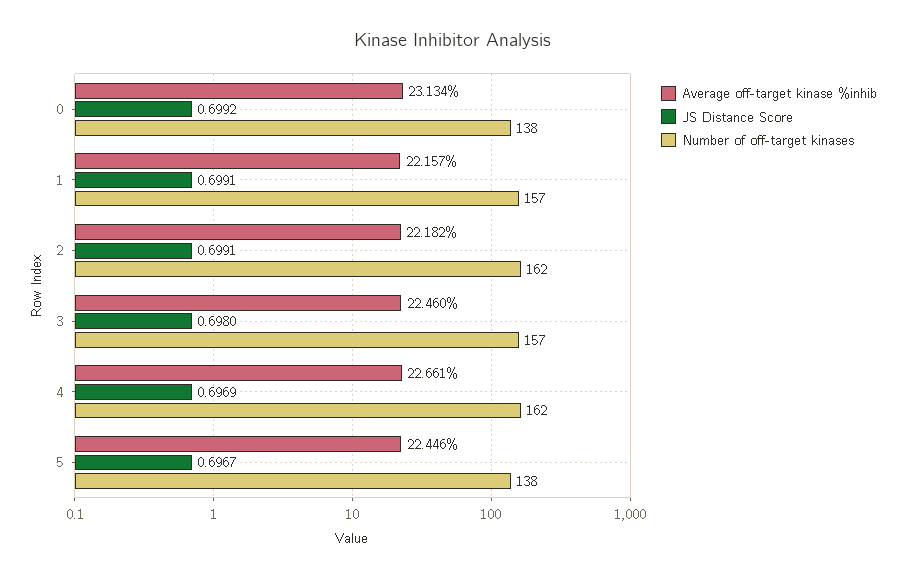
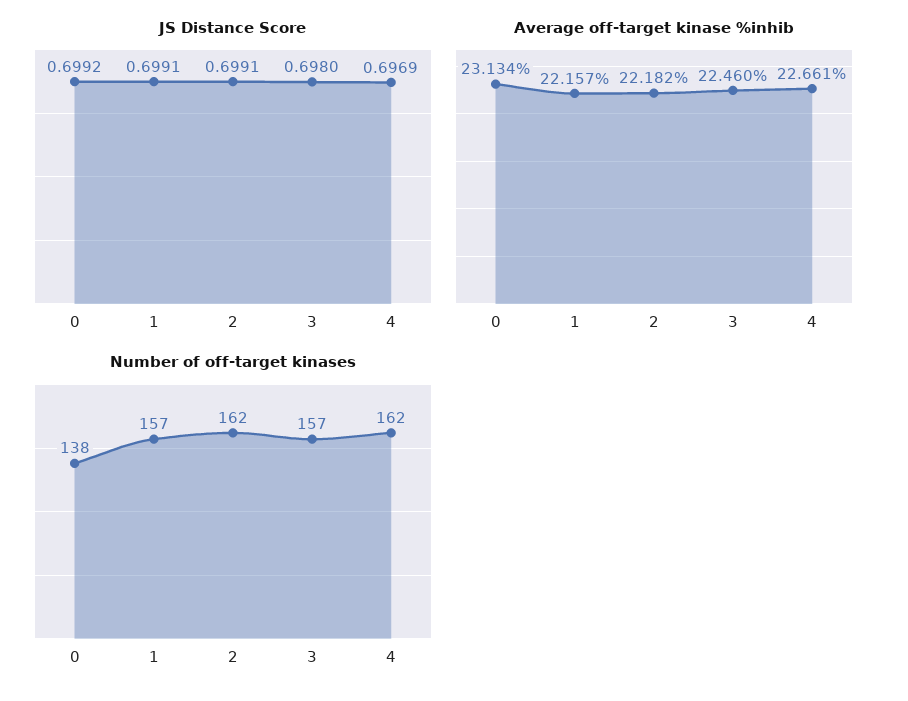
Average off-target kinase %inhib, 5: 22.446 -> none
JS Distance Score, 5: 0.6967 -> none
Number of off-target kinases, 5: 138 -> none

